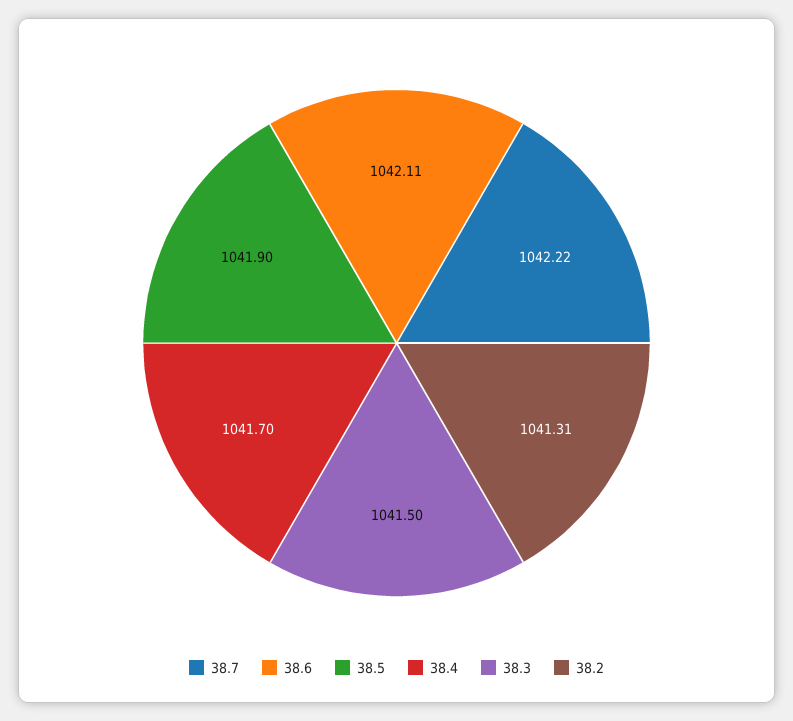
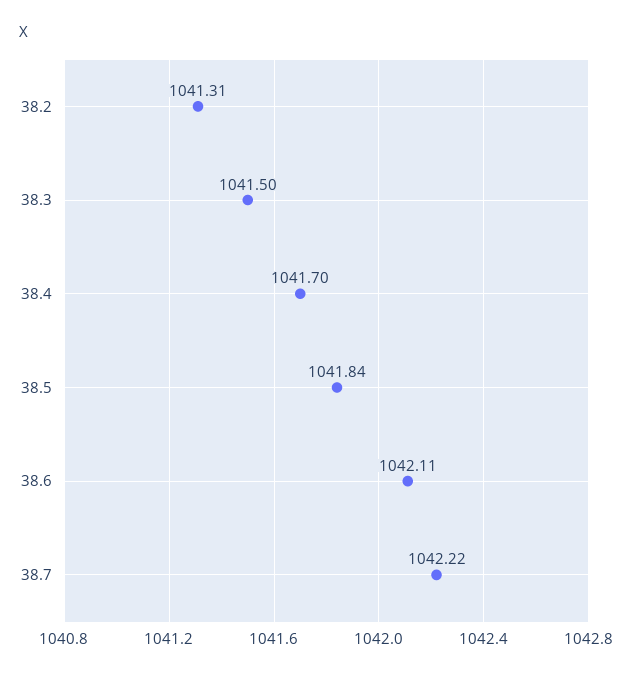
38.5: 1041.9 -> 1041.84

